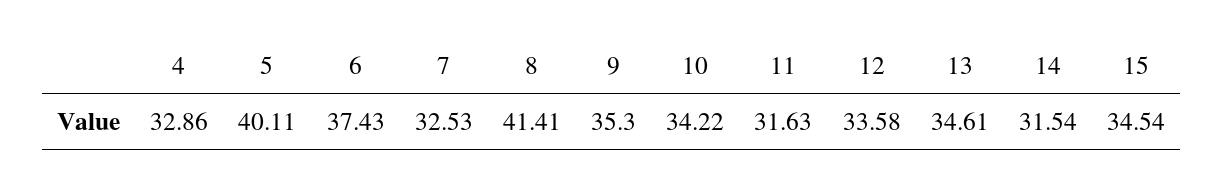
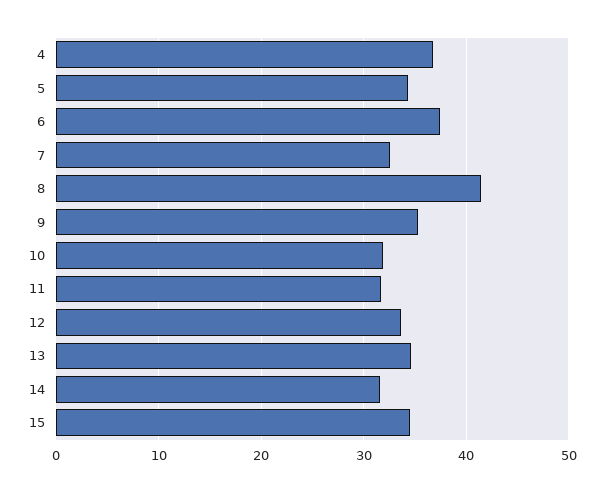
4: 32.86 -> 37
5: 40.11 -> 34
10: 34.22 -> 32

